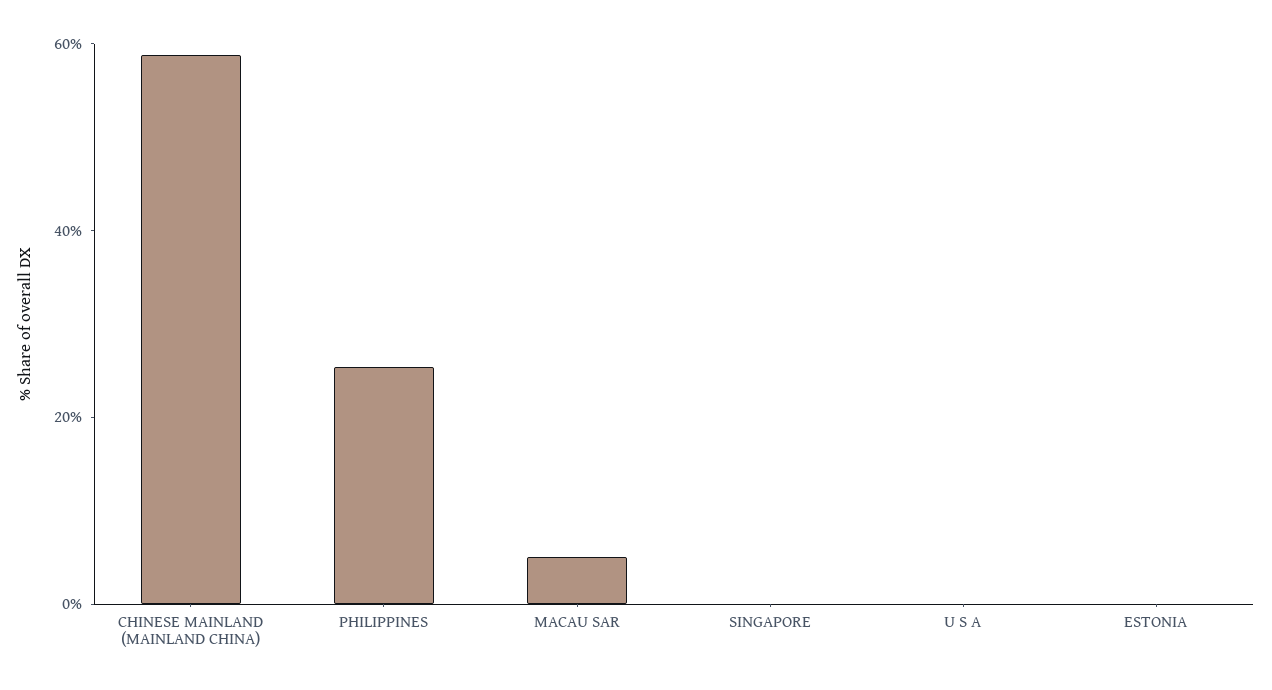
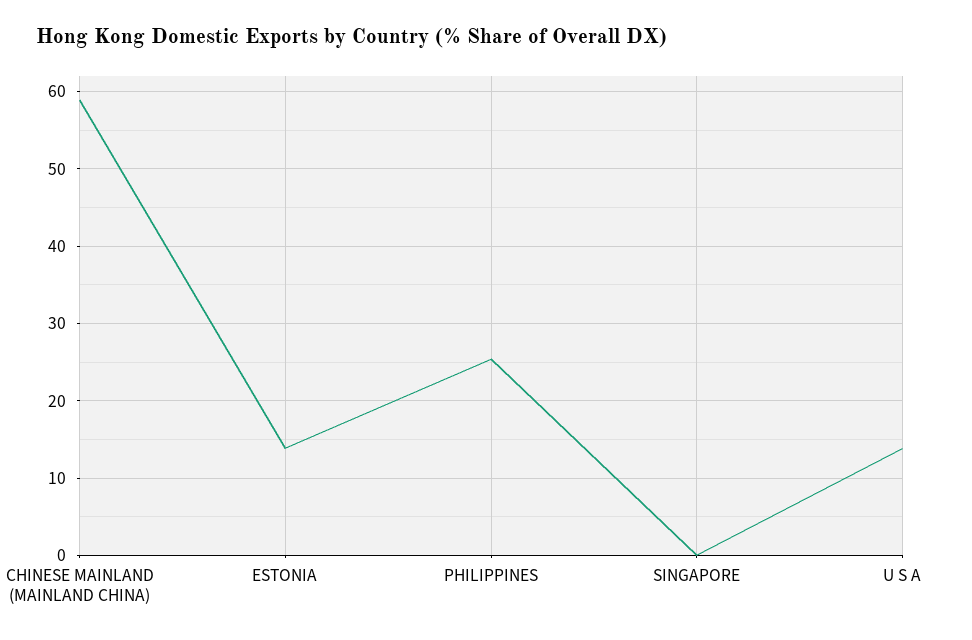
MACAU SAR: 5 -> none
U S A: 0 -> 14
ESTONIA: 0 -> 14

